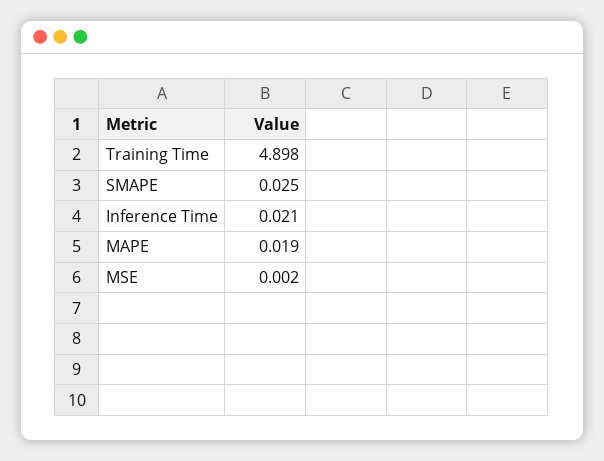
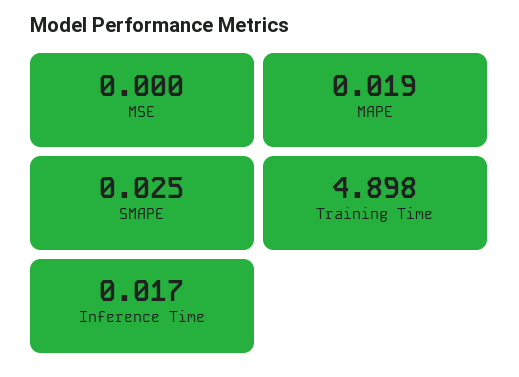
Inference Time: 0.021 -> 0.017
MSE: 0.002 -> 0

